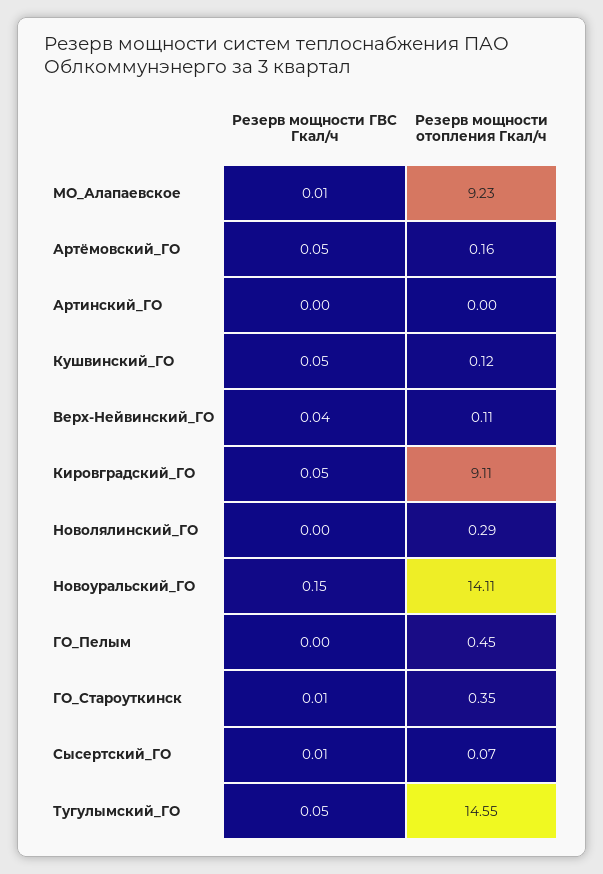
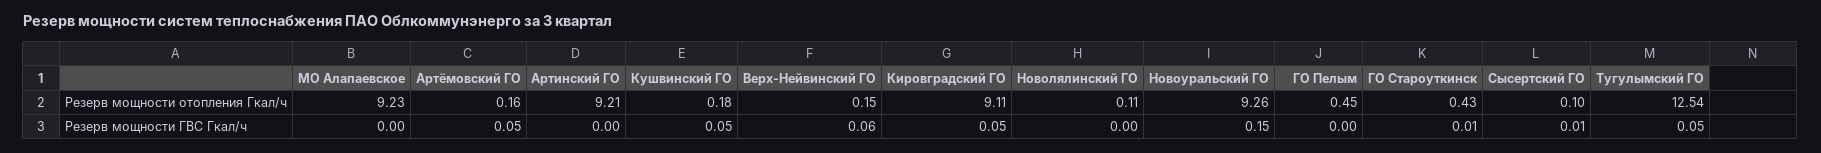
Резерв мощности ГВС Гкал/ч, МО_Алапаевское: 0.01 -> 0
Резерв мощности отопления Гкал/ч, Артинский_ГО: 0 -> 9.21
Резерв мощности отопления Гкал/ч, Кушвинский_ГО: 0.12 -> 0.18
Резерв мощности ГВС Гкал/ч, Верх-Нейвинский_ГО: 0.04 -> 0.06
Резерв мощности отопления Гкал/ч, Верх-Нейвинский_ГО: 0.11 -> 0.15
Резерв мощности отопления Гкал/ч, Новолялинский_ГО: 0.29 -> 0.11
Резерв мощности отопления Гкал/ч, Новоуральский_ГО: 14.11 -> 9.26
Резерв мощности отопления Гкал/ч, ГО_Староуткинск: 0.35 -> 0.43
Резерв мощности отопления Гкал/ч, Сысертский_ГО: 0.07 -> 0.1
Резерв мощности отопления Гкал/ч, Тугулымский_ГО: 14.55 -> 12.54

